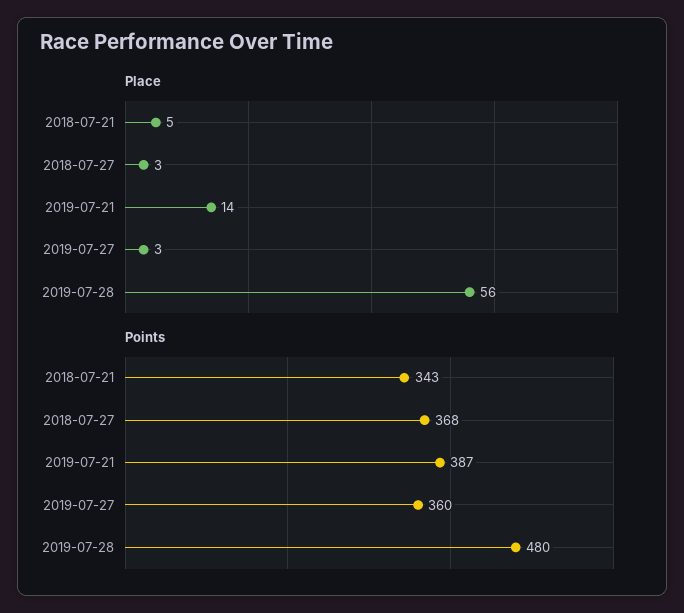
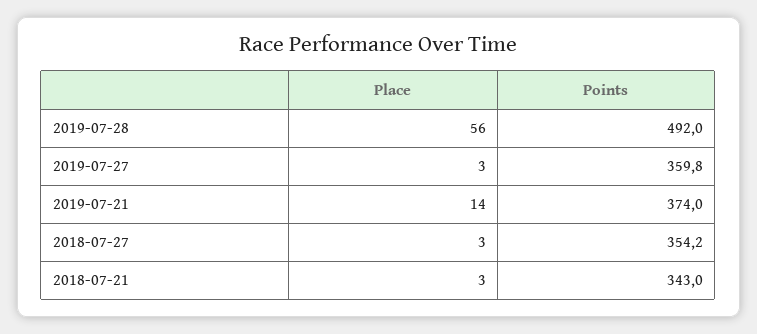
Place, 2018-07-21: 5 -> 3
Points, 2018-07-27: 368 -> 354.2
Points, 2019-07-21: 387 -> 374
Points, 2019-07-28: 480 -> 492

